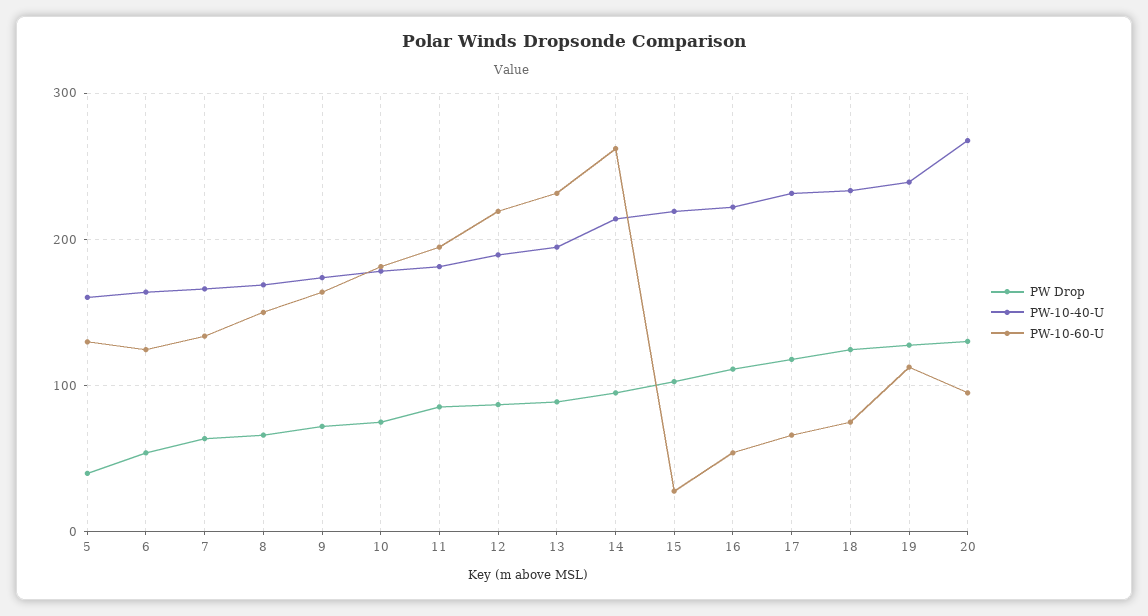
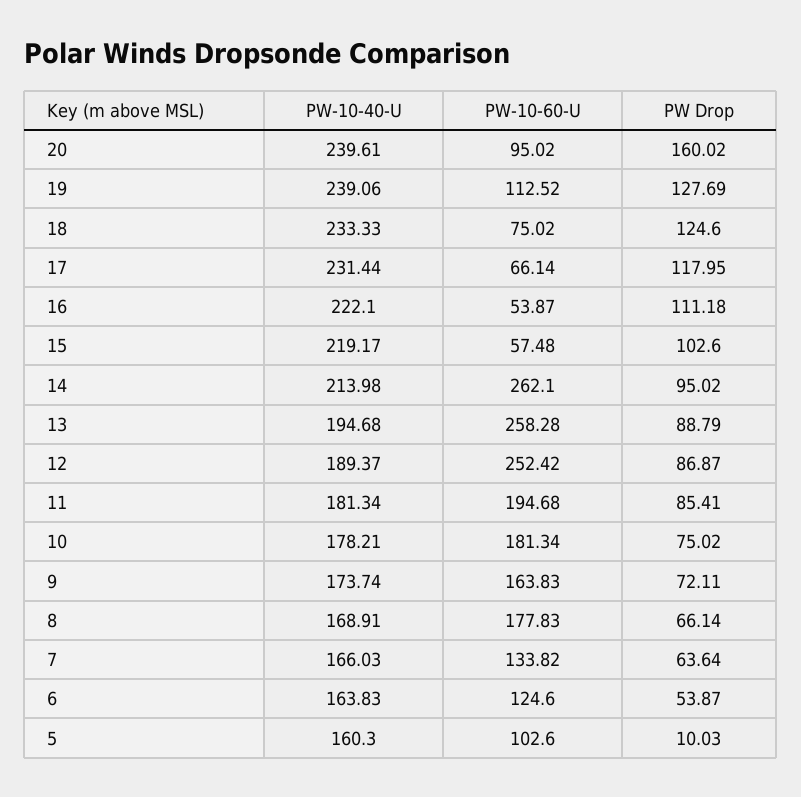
PW Drop, 5: 40 -> 10.03
PW-10-60-U, 5: 130 -> 102.6
PW-10-60-U, 8: 150 -> 177.83
PW-10-60-U, 12: 220 -> 252.42
PW-10-60-U, 13: 230 -> 258.28
PW-10-60-U, 15: 30 -> 57.48
PW Drop, 20: 130 -> 160.02
PW-10-40-U, 20: 270 -> 239.61

